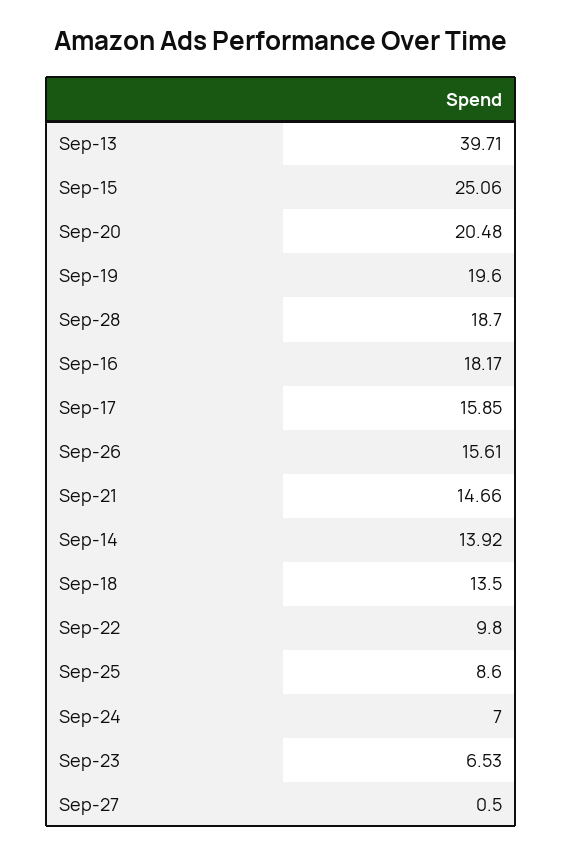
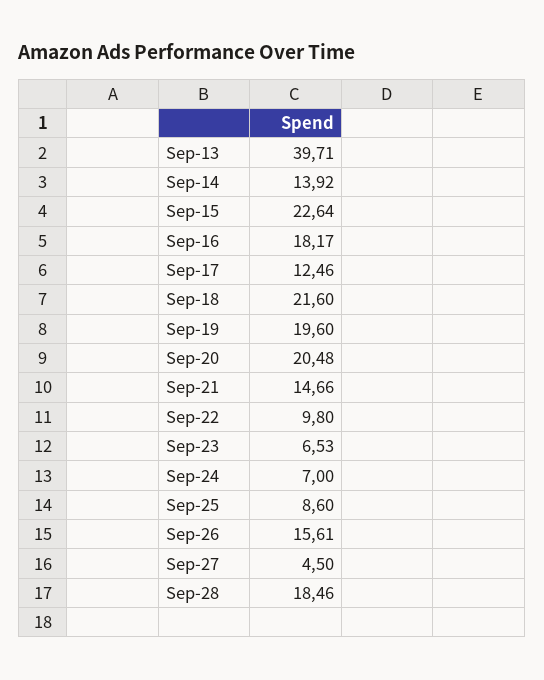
Sep-15: 25.06 -> 22.64
Sep-28: 18.7 -> 18.46
Sep-17: 15.85 -> 12.46
Sep-18: 13.5 -> 21.6
Sep-27: 0.5 -> 4.5

